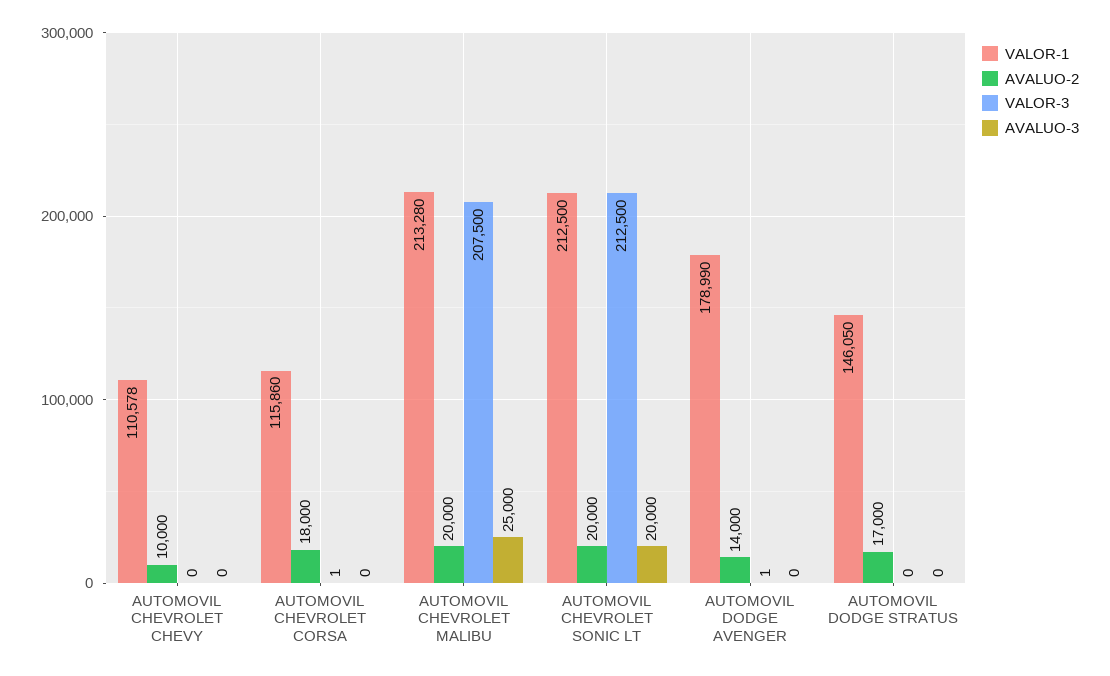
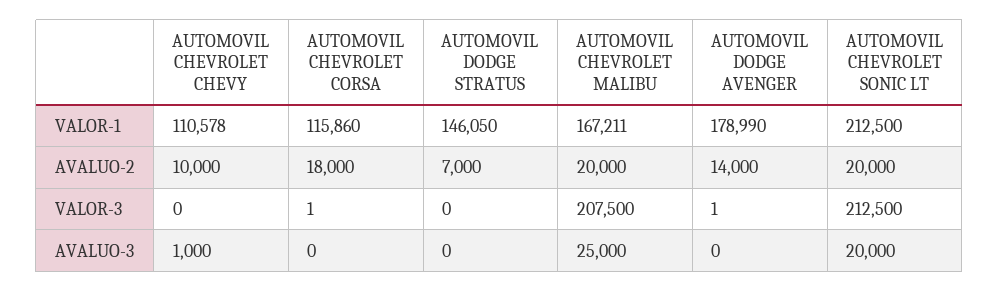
AVALUO-3, AUTOMOVIL CHEVROLET CHEVY: 0 -> 1000
VALOR-1, AUTOMOVIL CHEVROLET MALIBU: 213280 -> 167211
AVALUO-2, AUTOMOVIL DODGE STRATUS: 17000 -> 7000

